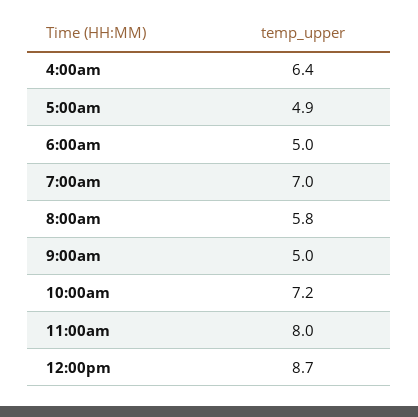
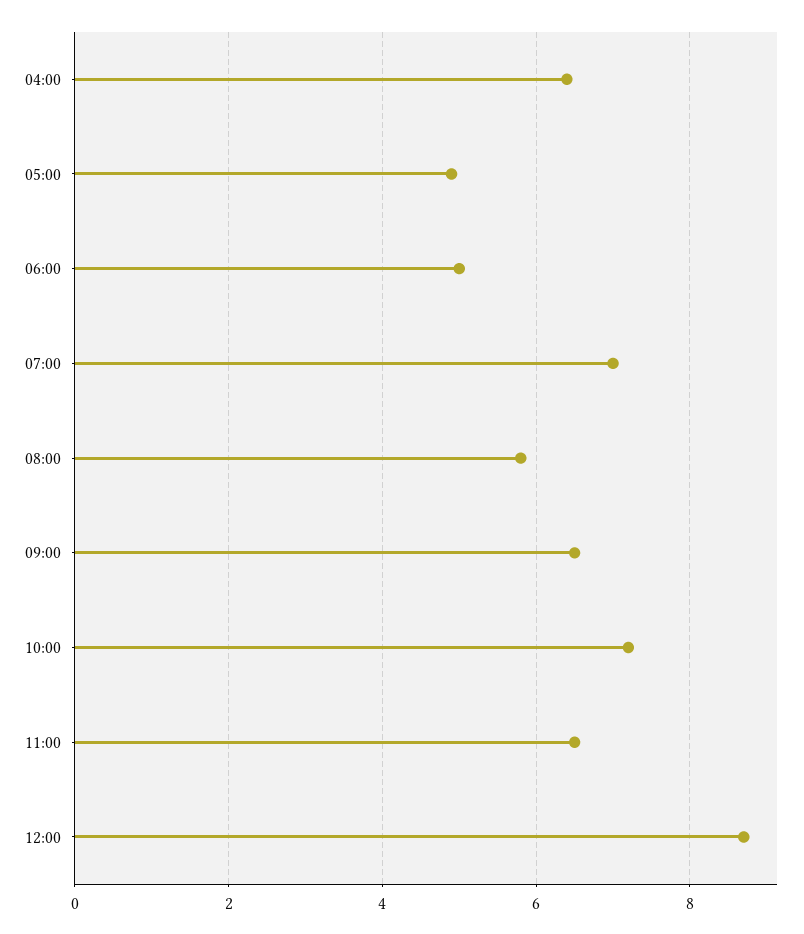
9:00am: 5 -> 6.5
11:00am: 8 -> 6.5

